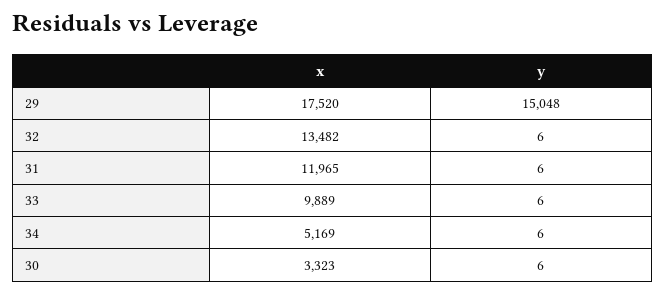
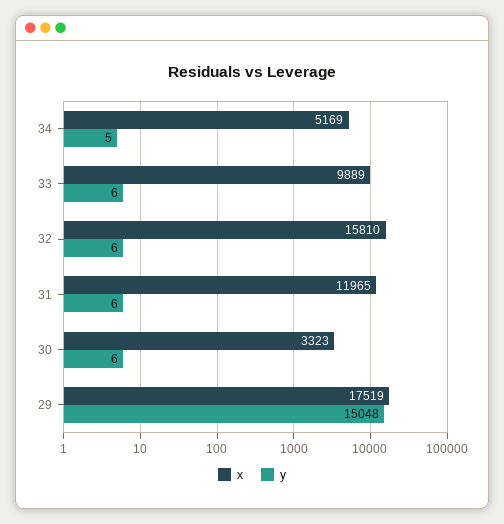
x, 29: 17520 -> 17519
x, 32: 13482 -> 15810
y, 34: 6 -> 5

